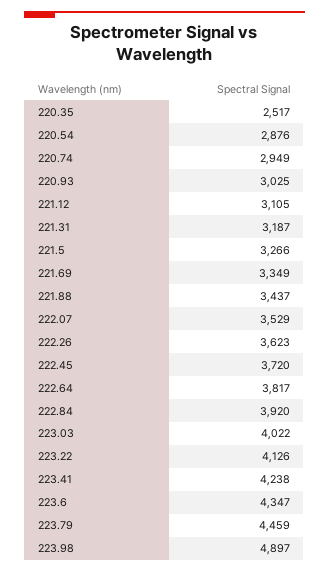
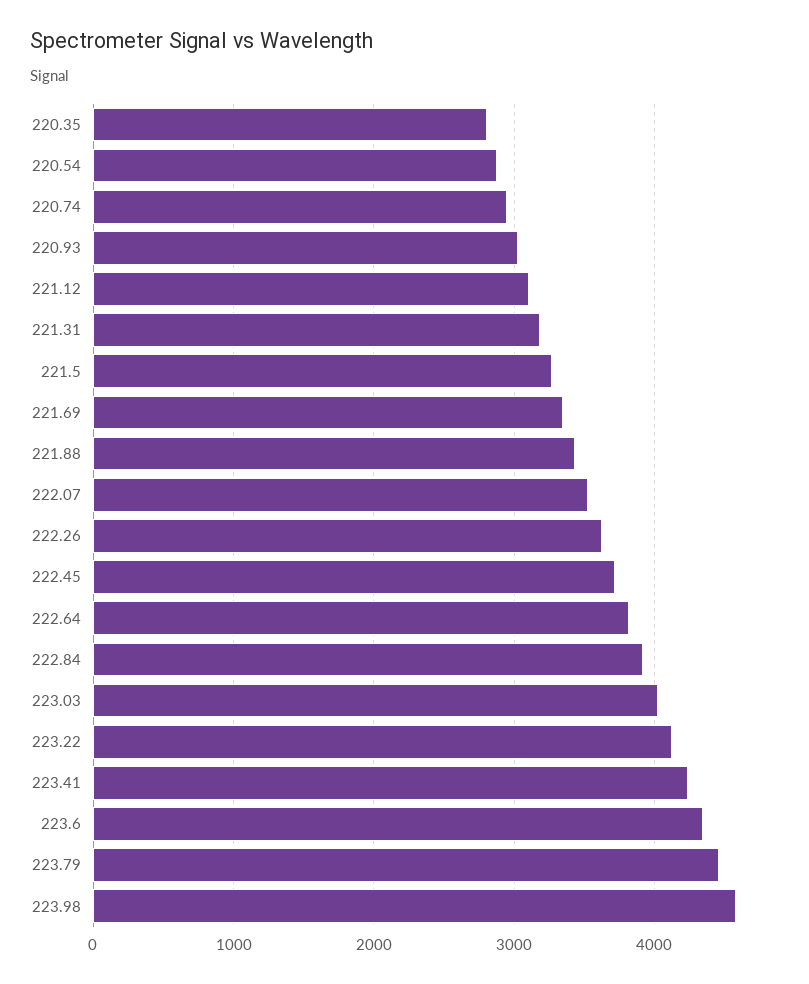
220.35: 2517 -> 2800
223.98: 4897 -> 4600

